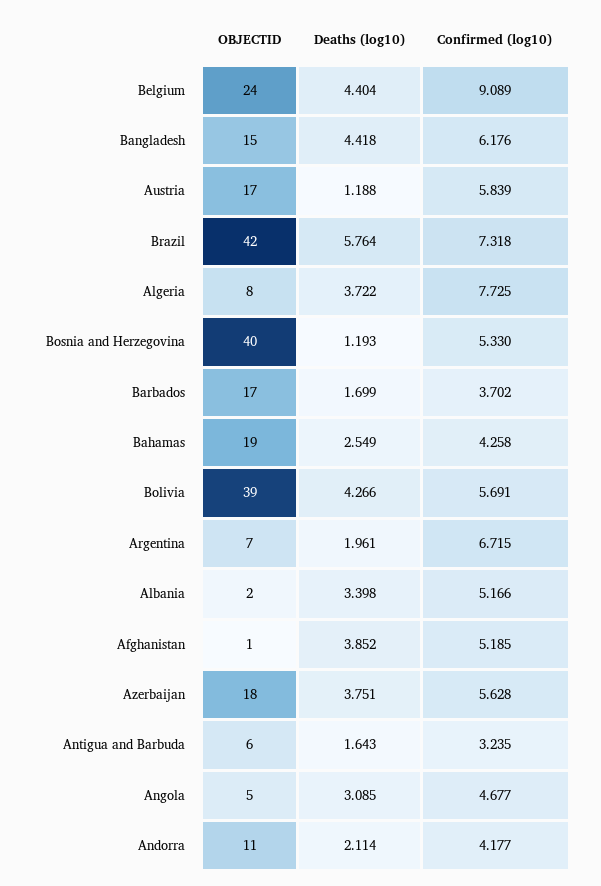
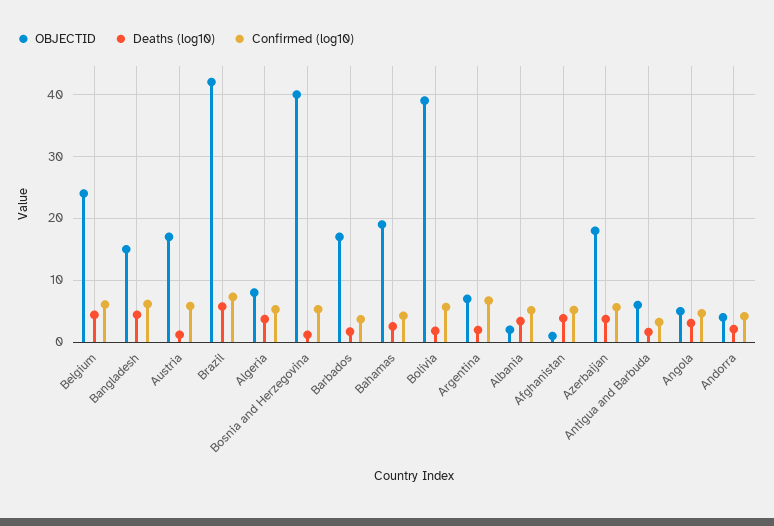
Confirmed (log10), Belgium: 9.089 -> 6
Confirmed (log10), Algeria: 7.725 -> 5
Deaths (log10), Bolivia: 4.266 -> 2
OBJECTID, Andorra: 11 -> 4

